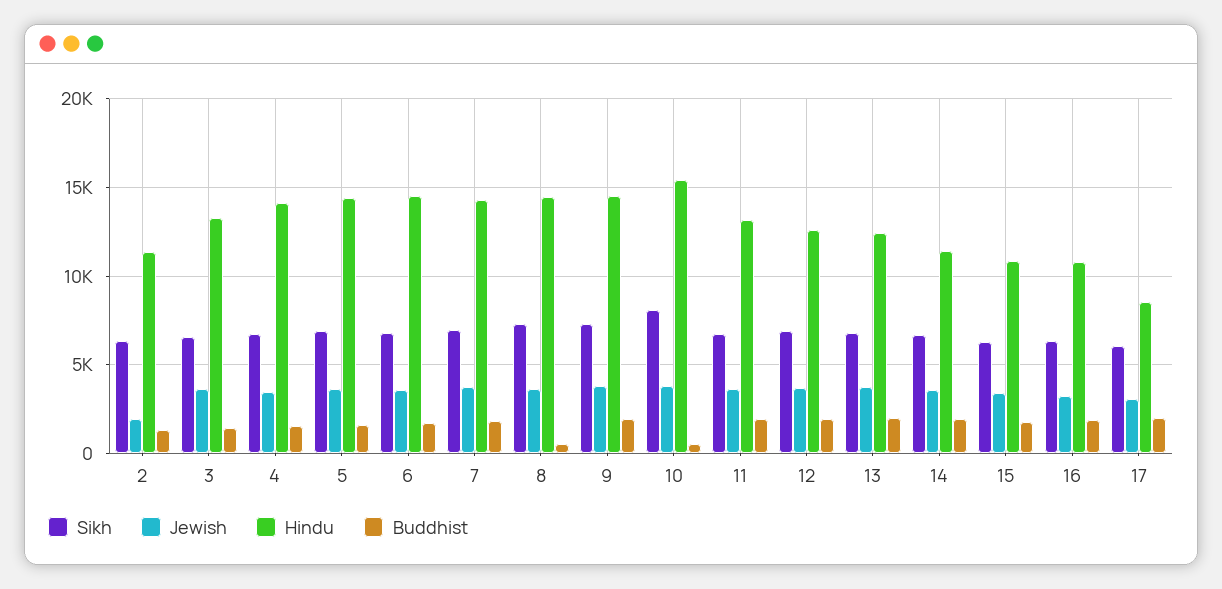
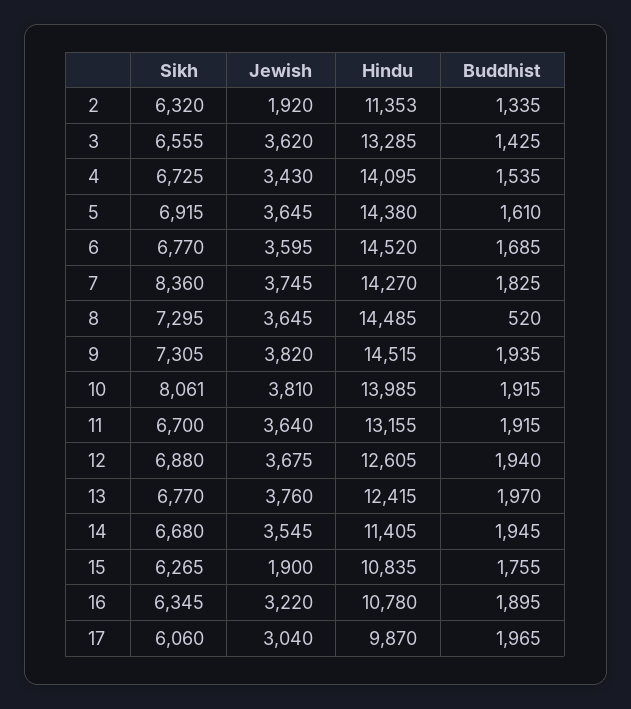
Sikh, 7: 7000 -> 8360
Hindu, 10: 15500 -> 13985
Buddhist, 10: 500 -> 1915
Jewish, 15: 3500 -> 1900
Hindu, 17: 8500 -> 9870

